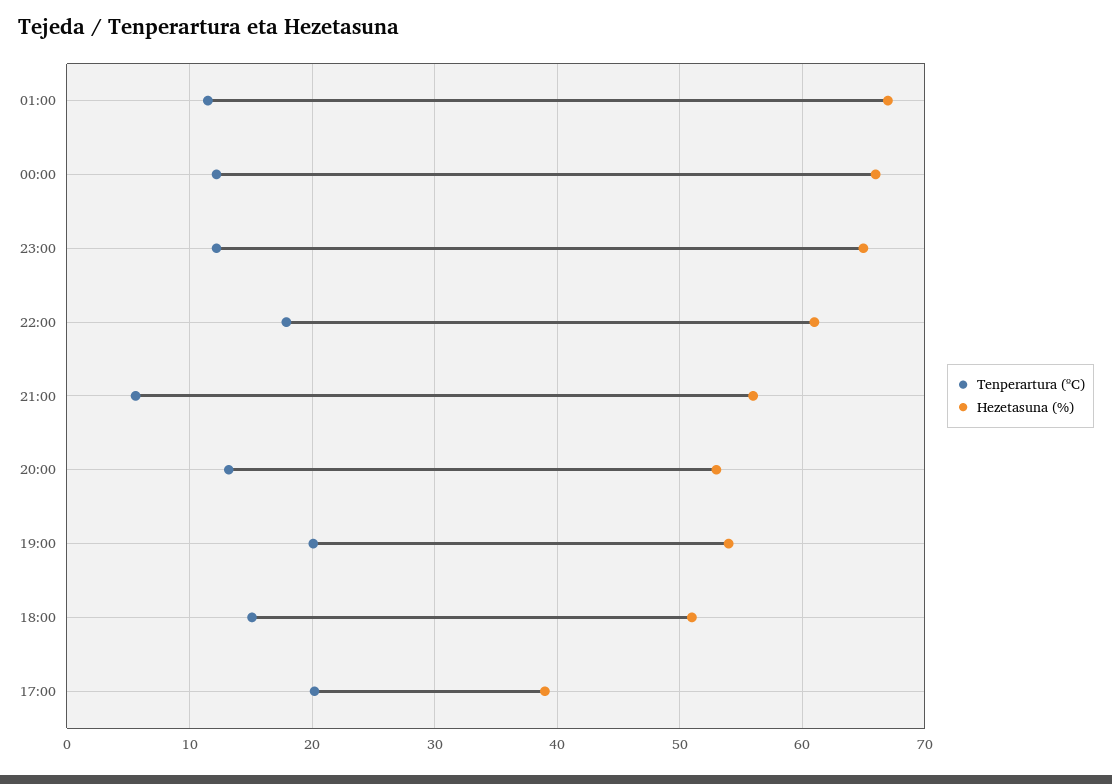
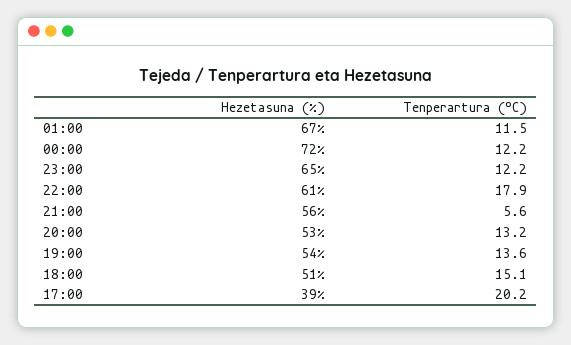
Hezetasuna (%), 00:00: 66 -> 72
Tenperartura (ºC), 19:00: 20 -> 13.6

